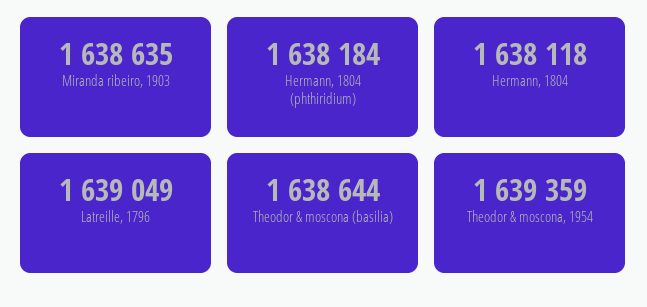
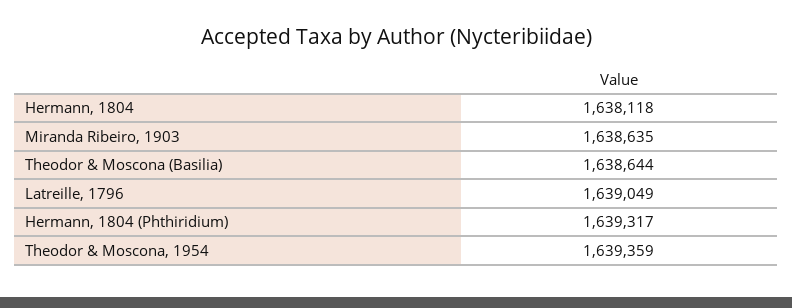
Hermann, 1804 (phthiridium): 1638184 -> 1639317

